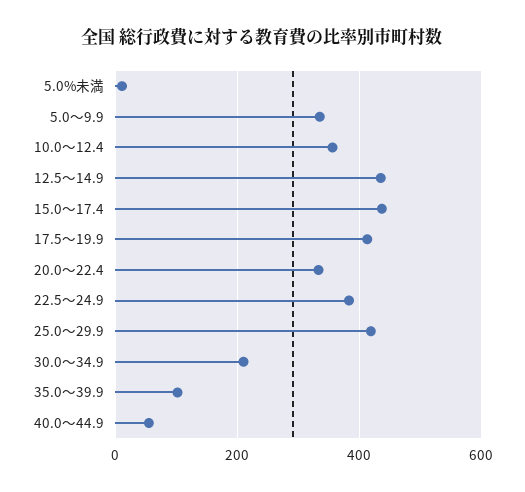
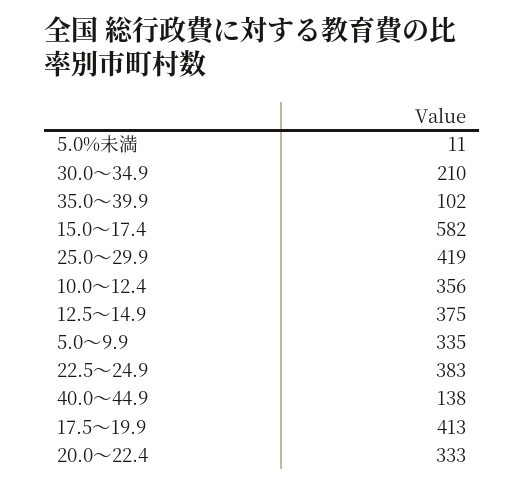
12.5～14.9: 440 -> 375
15.0～17.4: 440 -> 582
40.0～44.9: 60 -> 138

